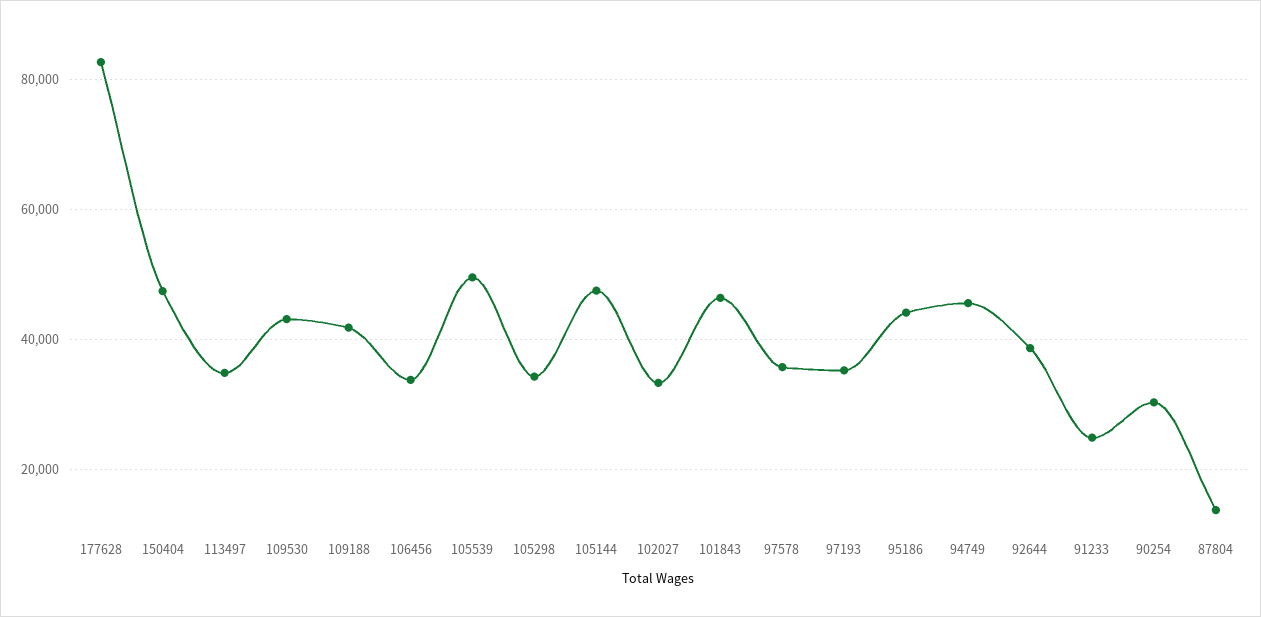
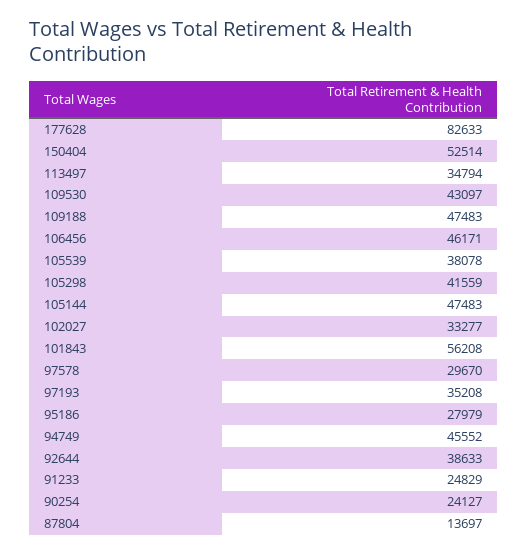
150404: 48000 -> 52514
109188: 42000 -> 47483
106456: 34000 -> 46171
105539: 50000 -> 38078
105298: 34000 -> 41559
101843: 46000 -> 56208
97578: 36000 -> 29670
95186: 44000 -> 27979
90254: 30000 -> 24127

